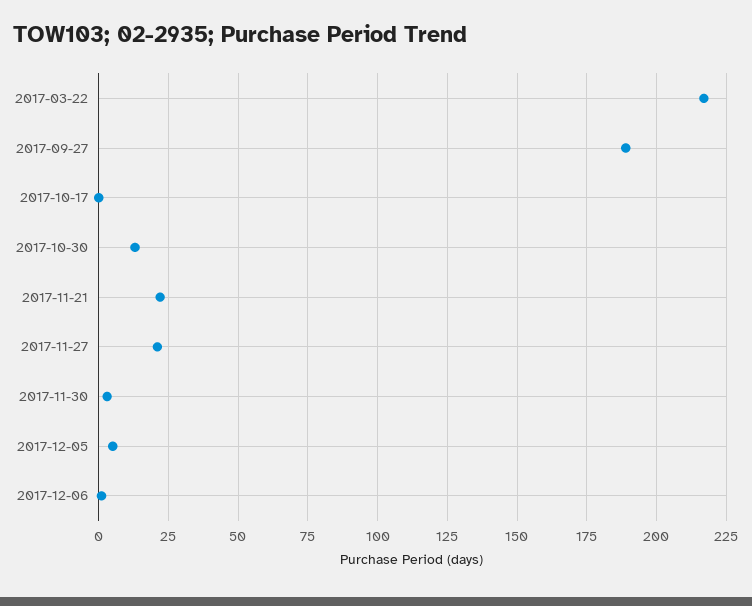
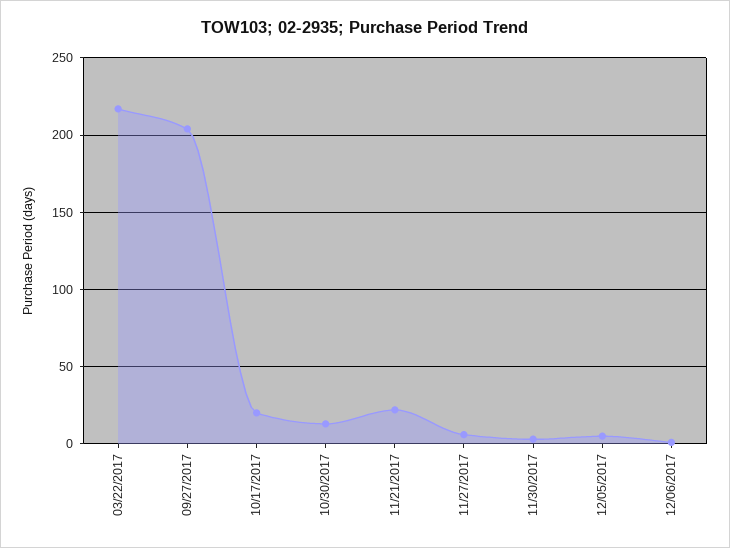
2017-09-27: 190 -> 205
2017-10-17: 0 -> 20
2017-11-27: 20 -> 5

